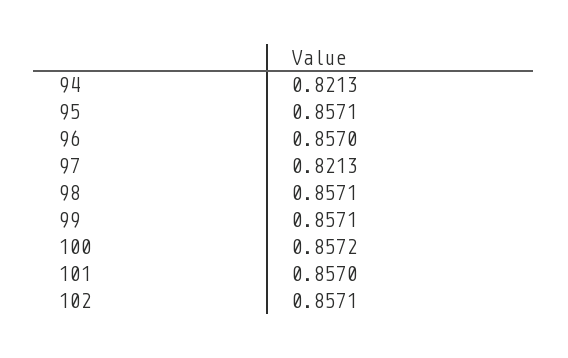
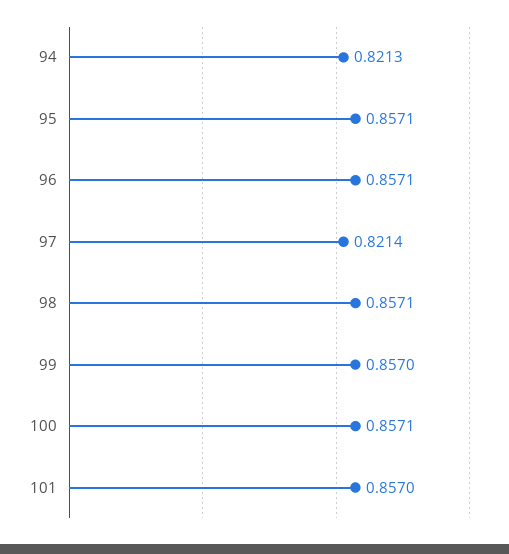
96: 0.857 -> 0.8571
97: 0.8213 -> 0.8214
99: 0.8571 -> 0.857
100: 0.8572 -> 0.8571
102: 0.8571 -> none

